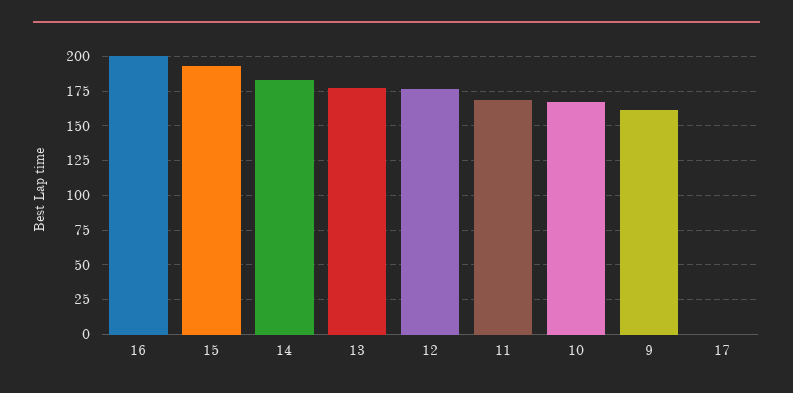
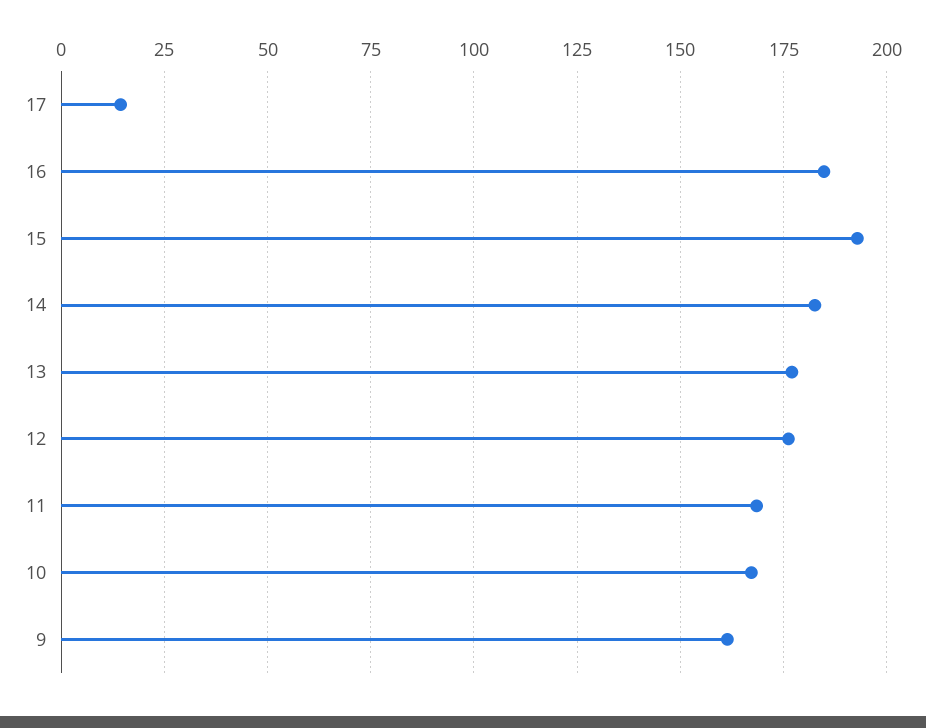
16: 200 -> 185
17: 0 -> 15

